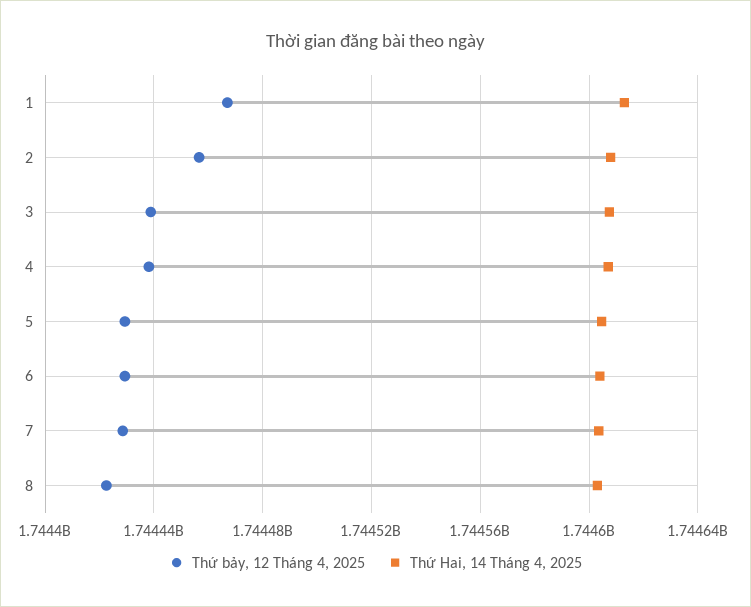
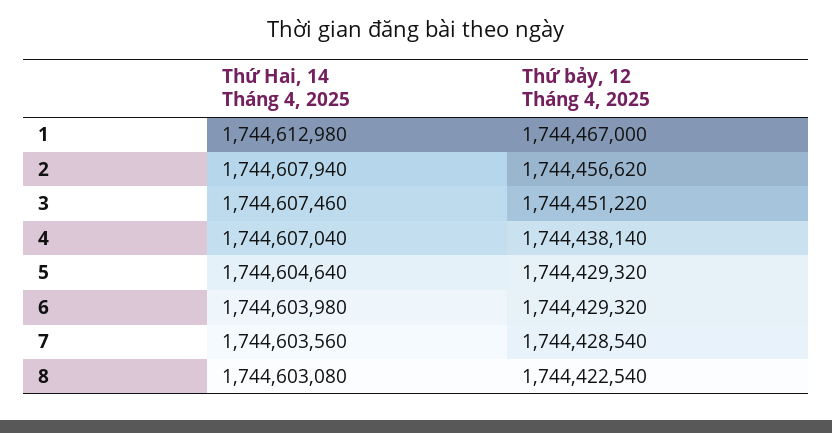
Thứ bảy, 12 Tháng 4, 2025, 3: 1744440000 -> 1744451220

